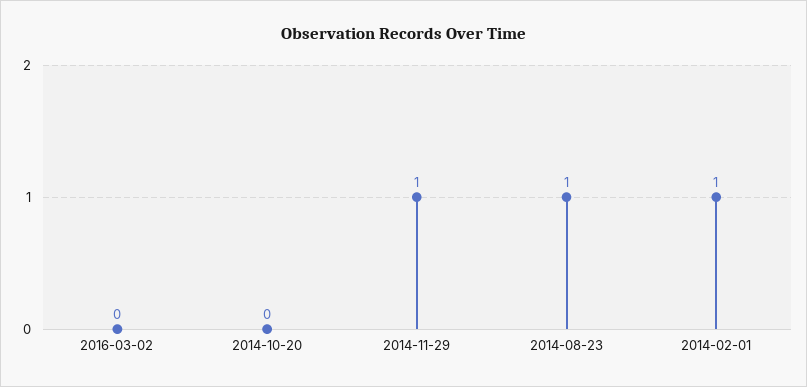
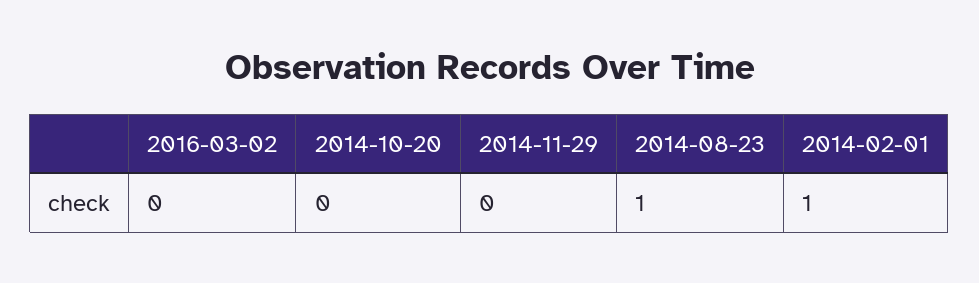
2014-11-29: 1 -> 0

